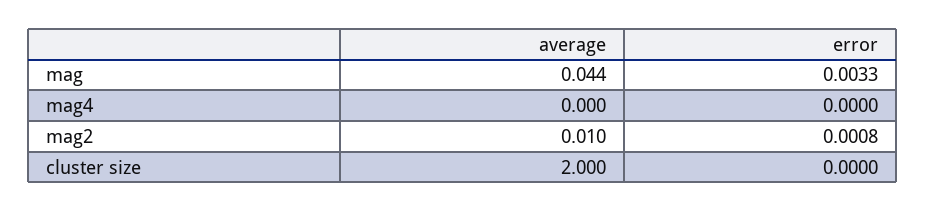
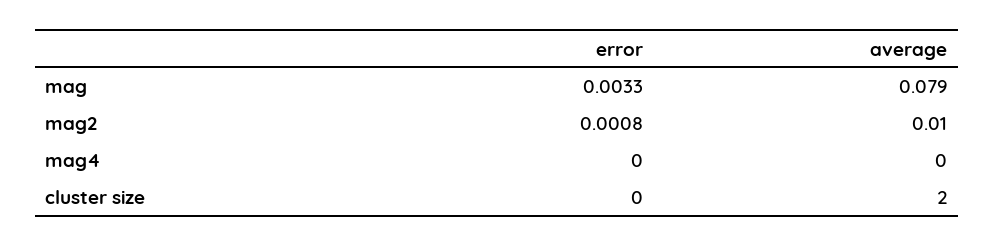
average, mag: 0.044 -> 0.079

